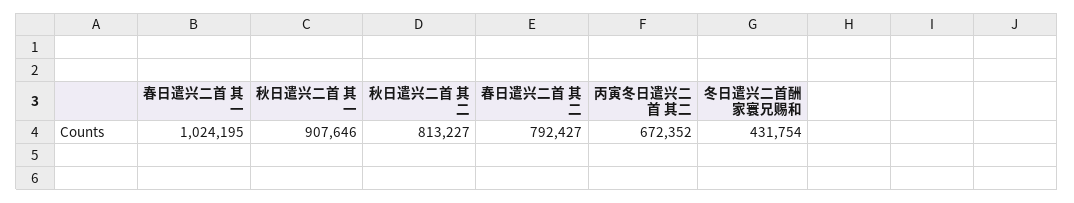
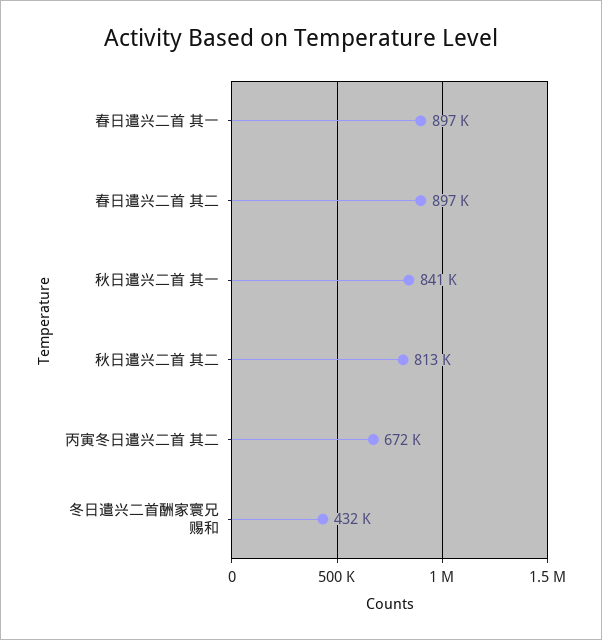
春日遣兴二首 其一: 1024195 -> 897000
秋日遣兴二首 其一: 907646 -> 841000
春日遣兴二首 其二: 792427 -> 897000

